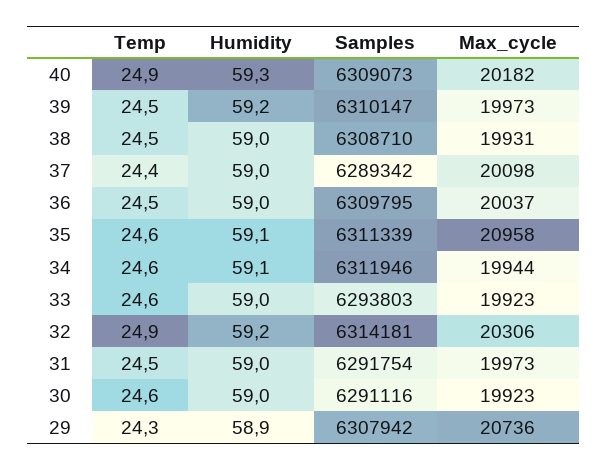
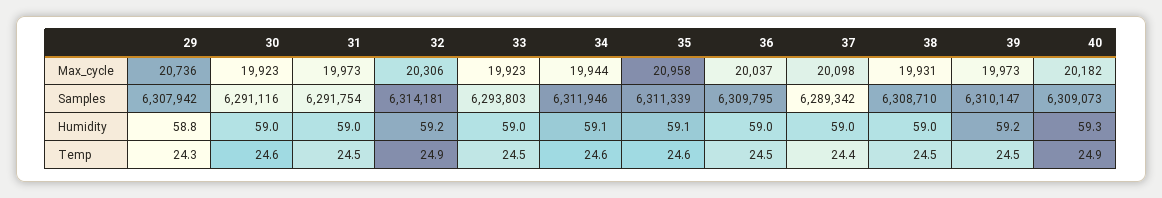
Temp, 33: 24.6 -> 24.5
Humidity, 29: 58.9 -> 58.8

